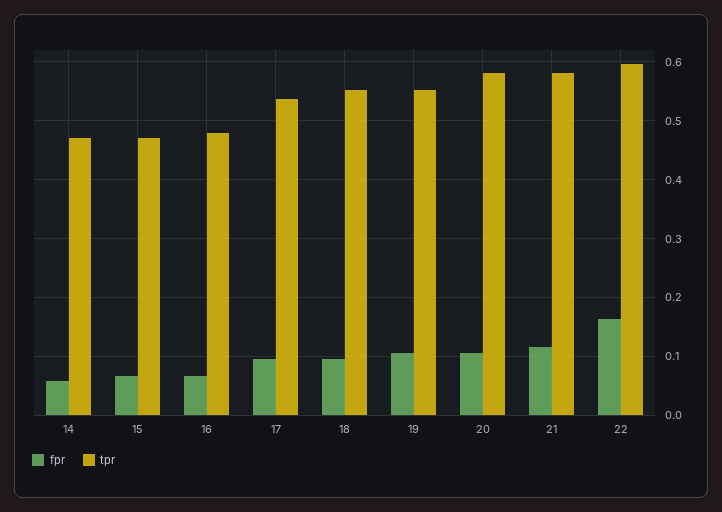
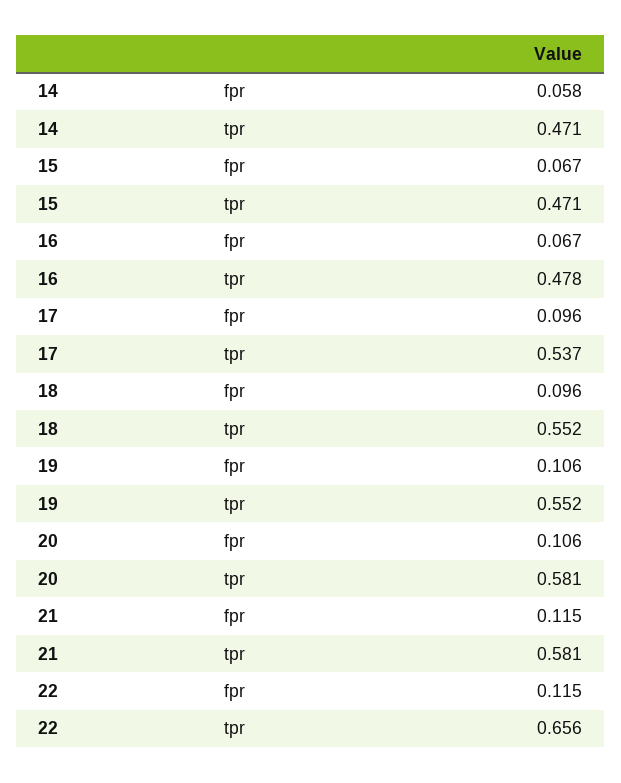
fpr, 22: 0.16 -> 0.115
tpr, 22: 0.6 -> 0.656

